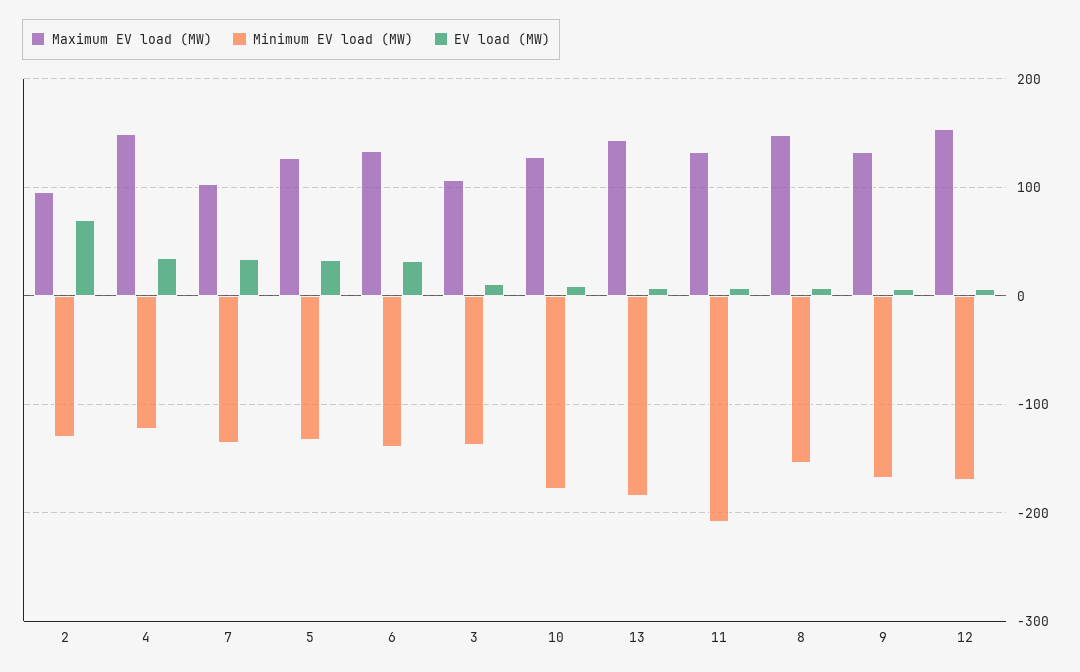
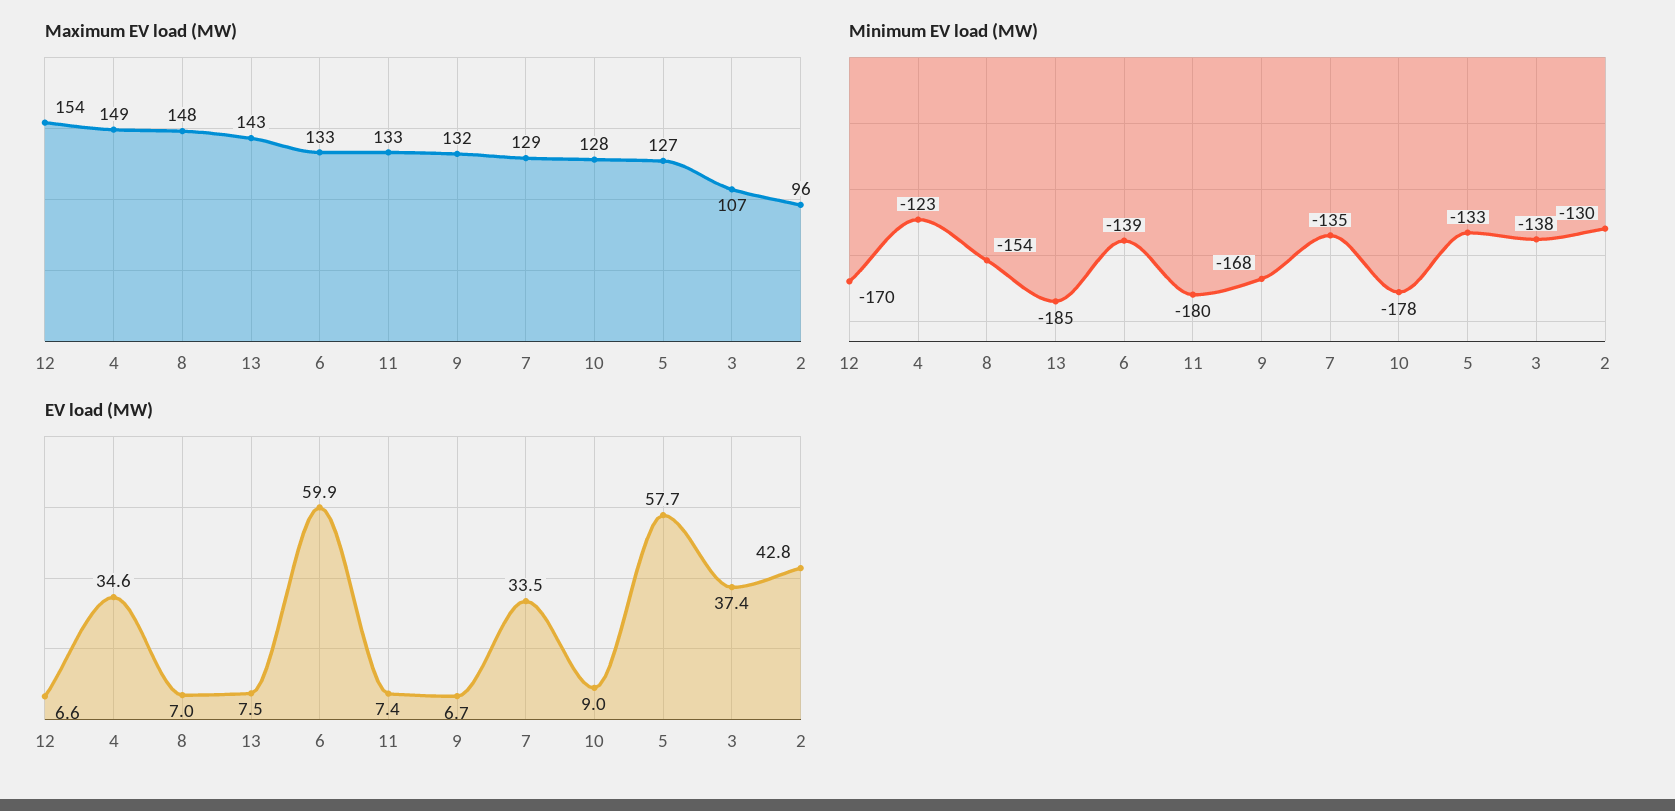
EV load (MW), 2: 70 -> 42.8
Maximum EV load (MW), 7: 100 -> 129
EV load (MW), 5: 30 -> 57.7
EV load (MW), 6: 30 -> 59.9
EV load (MW), 3: 10 -> 37.4
Minimum EV load (MW), 11: -210 -> -180

